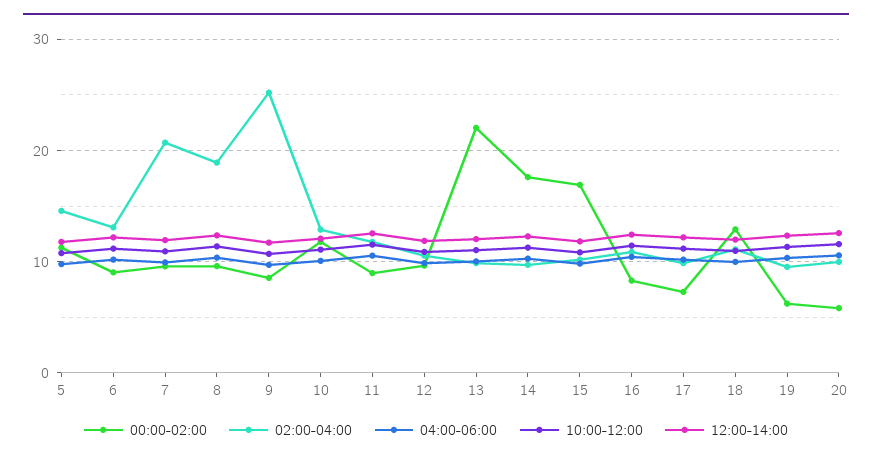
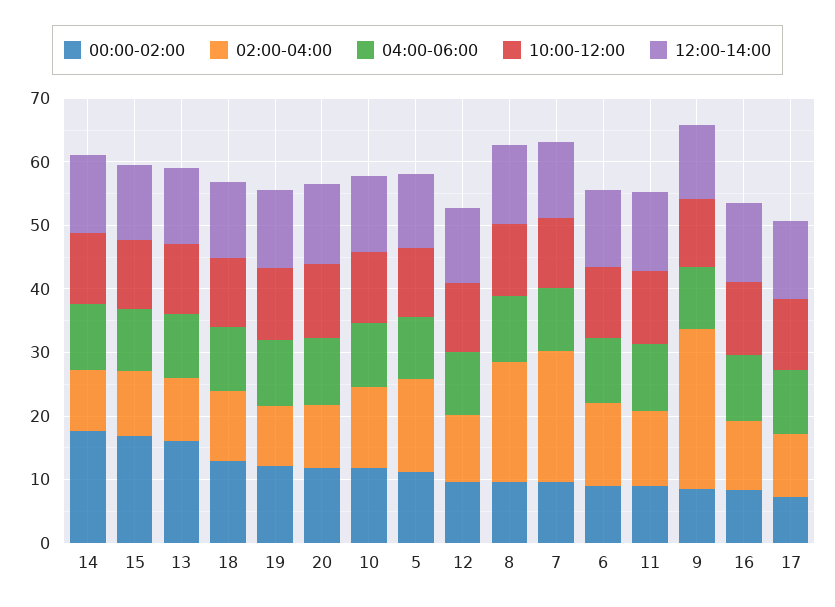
00:00-02:00, 13: 22 -> 16
00:00-02:00, 19: 6 -> 12
00:00-02:00, 20: 6 -> 12

